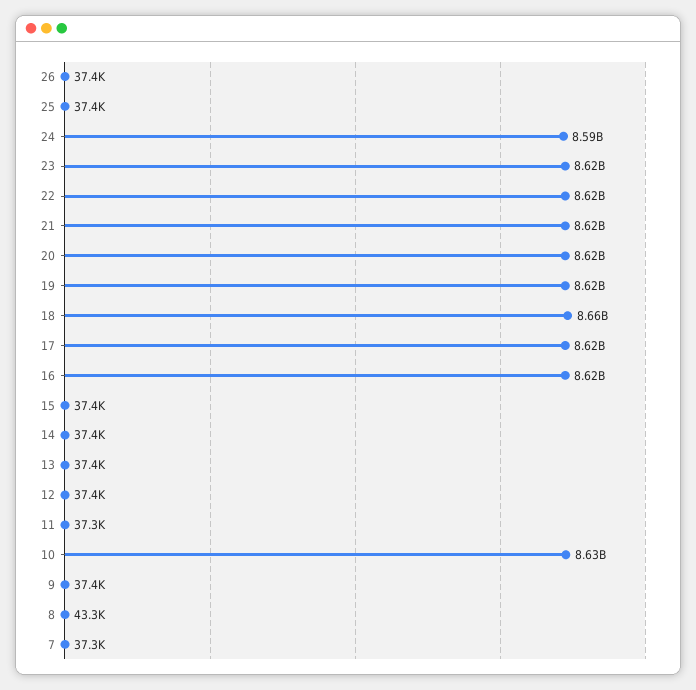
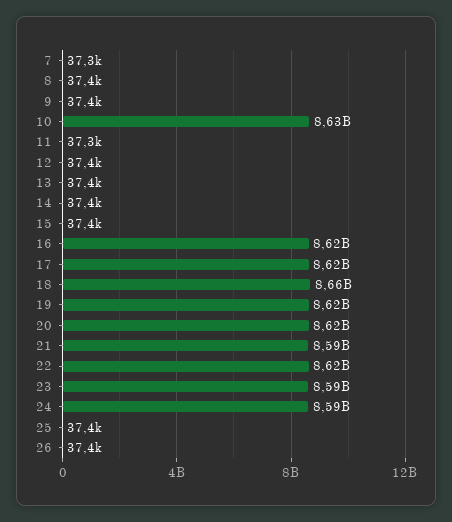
23: 8620000000 -> 8590000000
21: 8620000000 -> 8590000000
8: 43300 -> 37400

